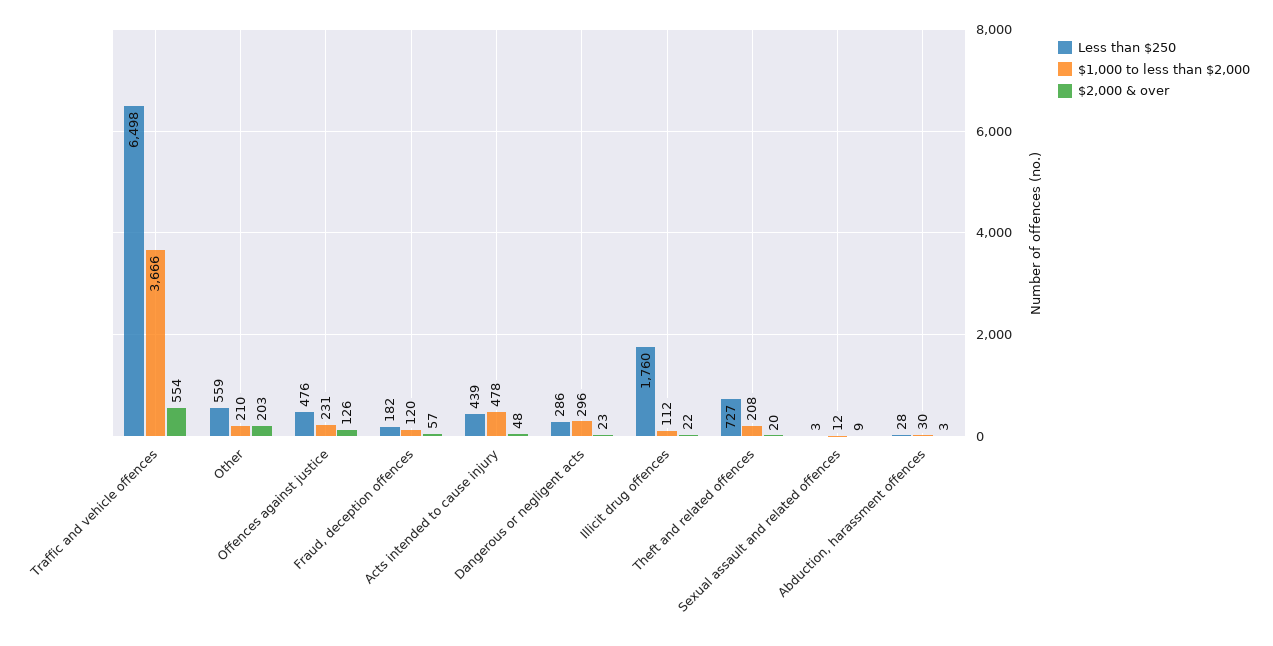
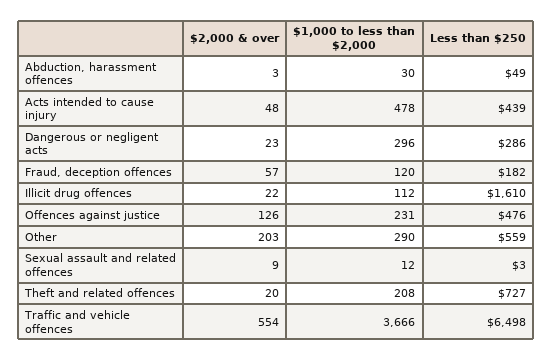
$1,000 to less than $2,000, Other: 210 -> 290
Less than $250, Illicit drug offences: 1760 -> 1610
Less than $250, Abduction, harassment offences: 28 -> 49

